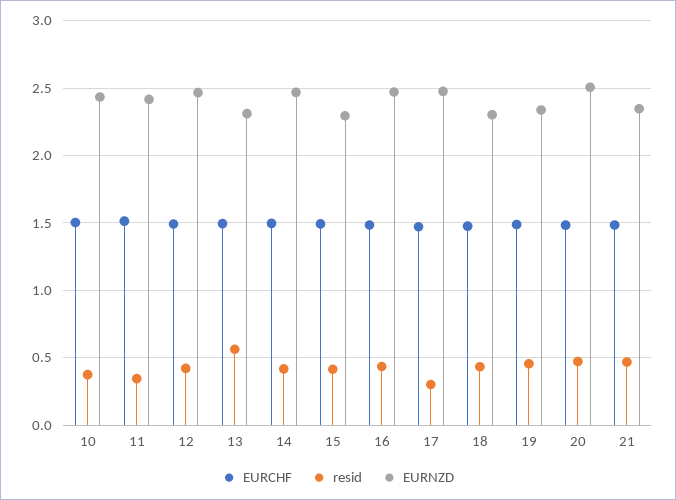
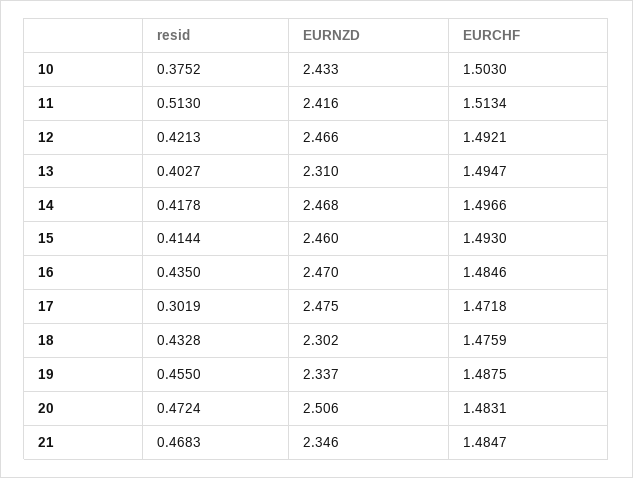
resid, 11: 0.35 -> 0.513
resid, 13: 0.55 -> 0.4027
EURNZD, 15: 2.3 -> 2.46

